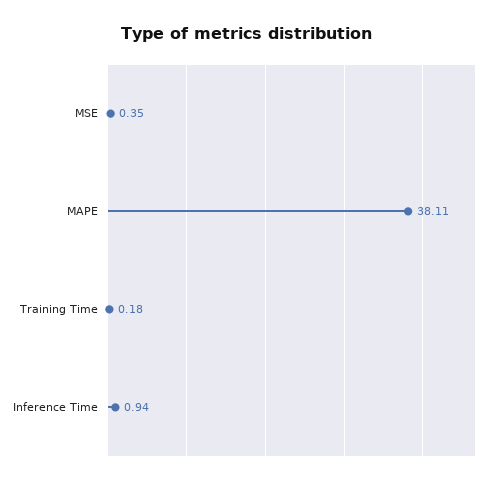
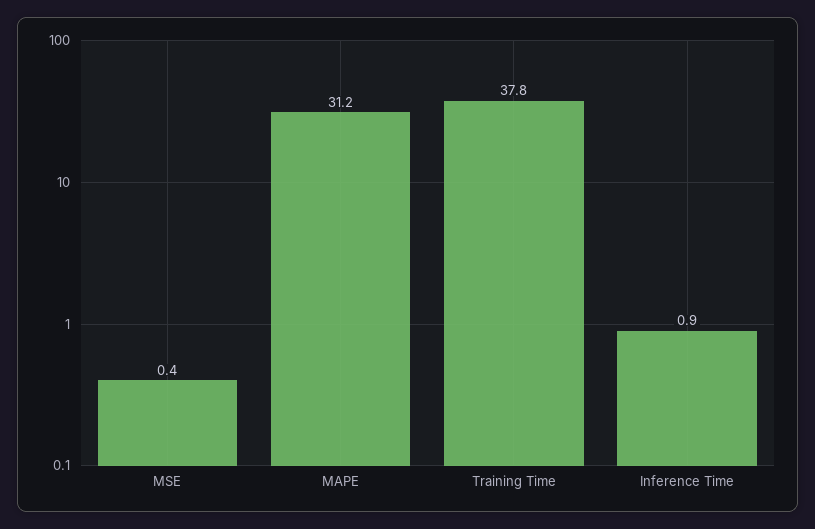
MAPE: 38.11 -> 31.2
Training Time: 0.18 -> 37.8

